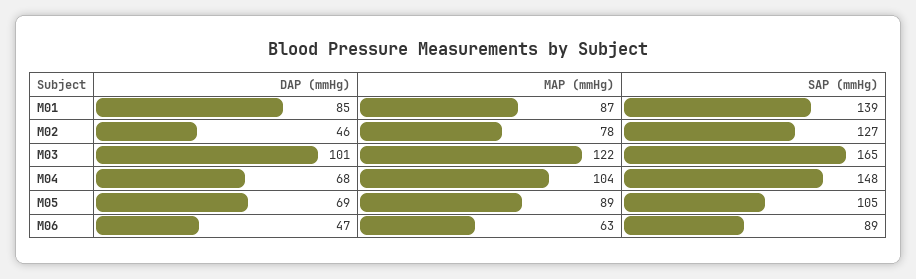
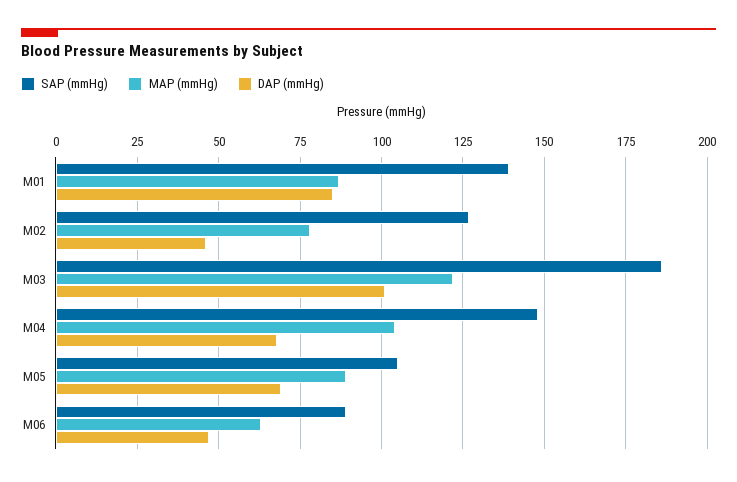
SAP (mmHg), M03: 165 -> 185

